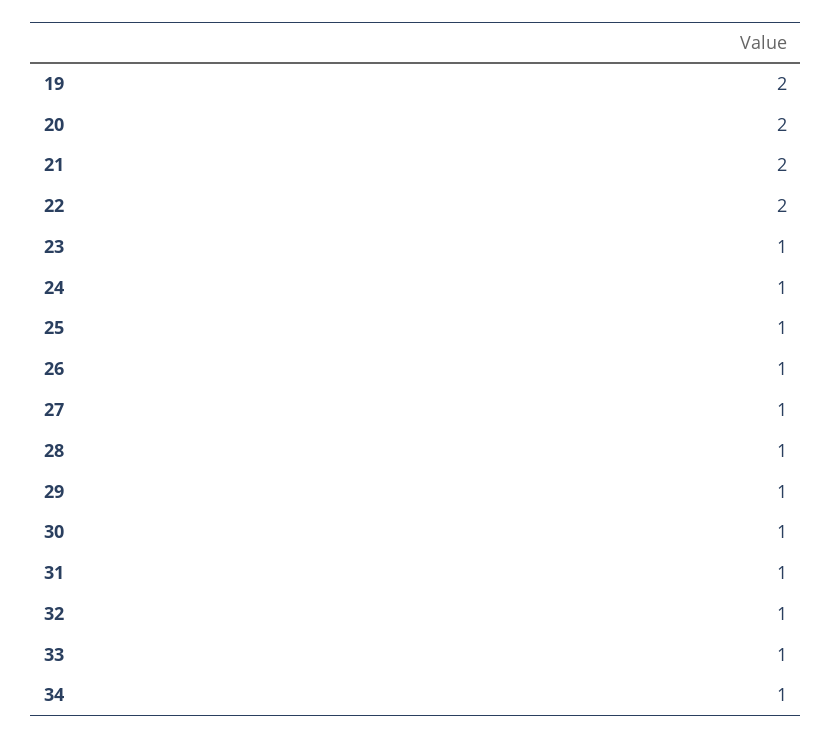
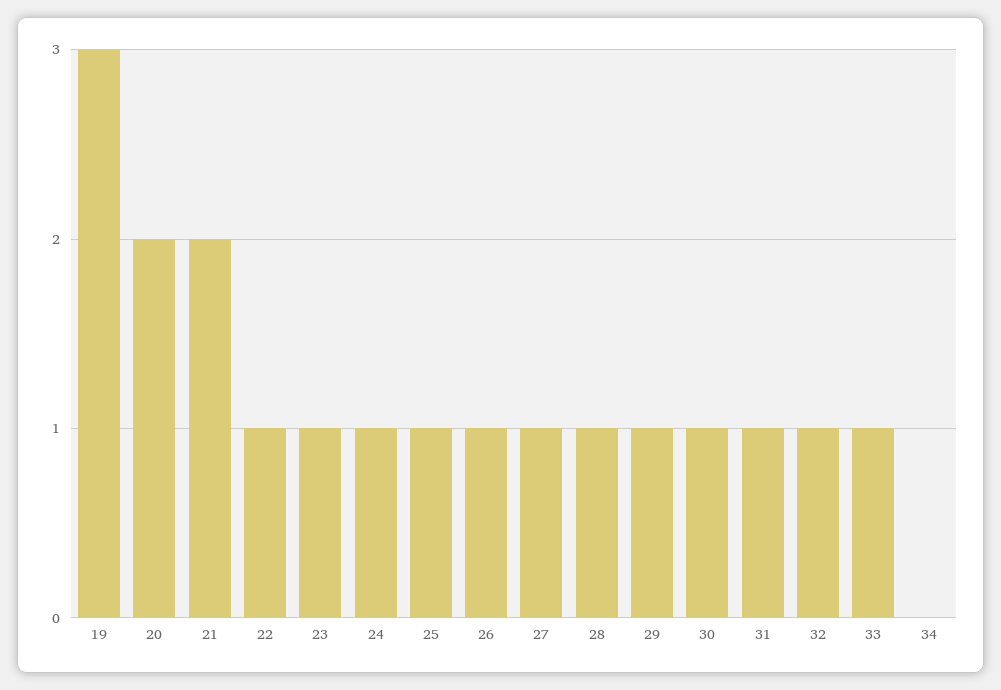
19: 2 -> 3
22: 2 -> 1
34: 1 -> 0

